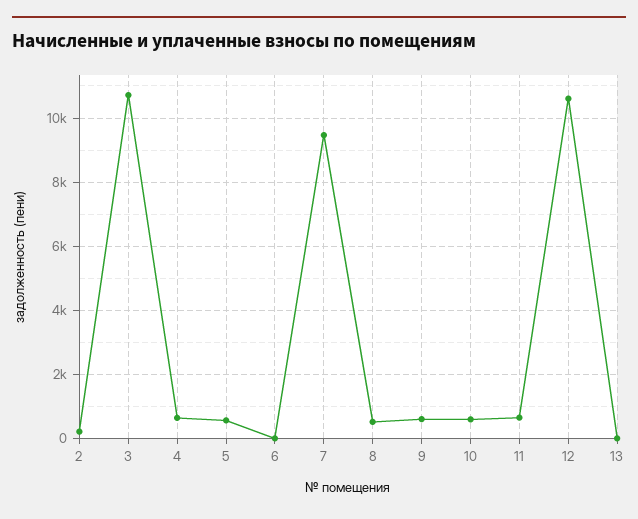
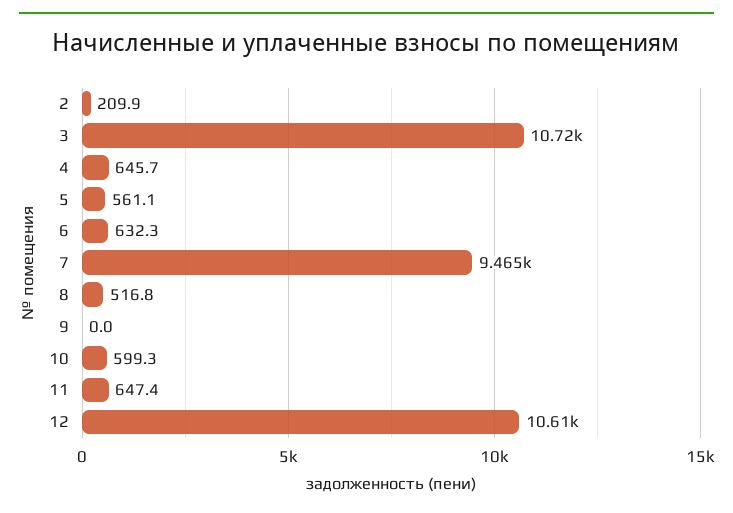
6: 0 -> 632.3
9: 600 -> 0
13: 0 -> none

